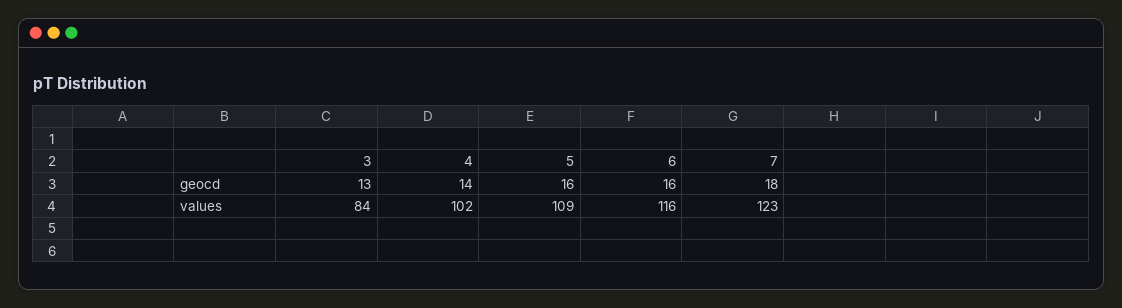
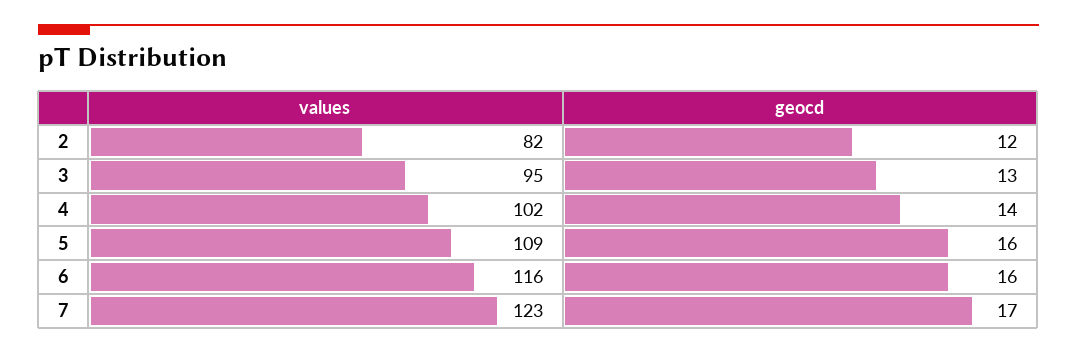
7, geocd: 18 -> 17
3, values: 84 -> 95
2, values: none -> 82
2, geocd: none -> 12

